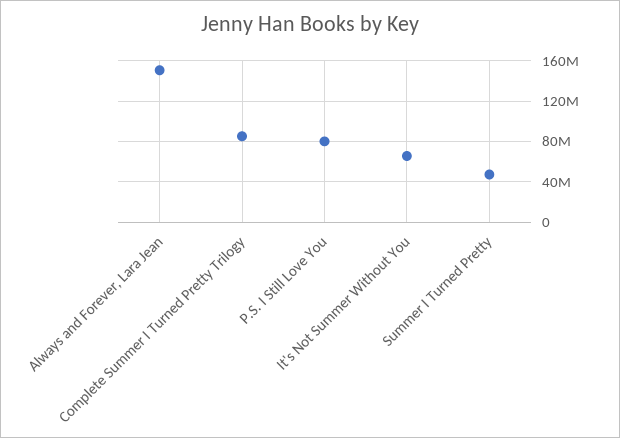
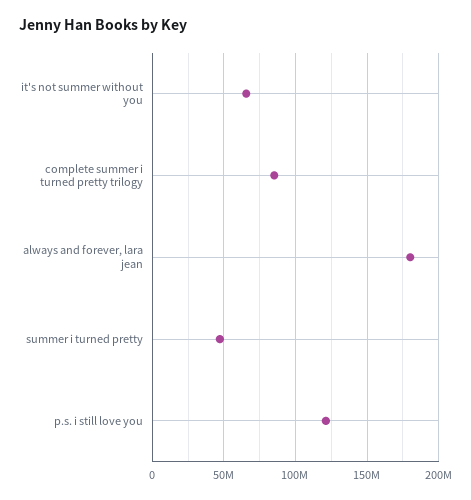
Always and Forever, Lara Jean: 150000000 -> 180000000
P.S. I Still Love You: 80000000 -> 120000000

